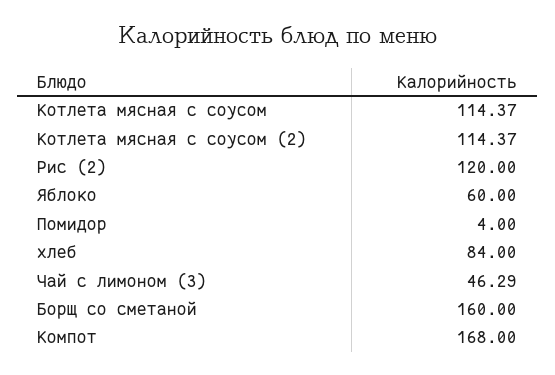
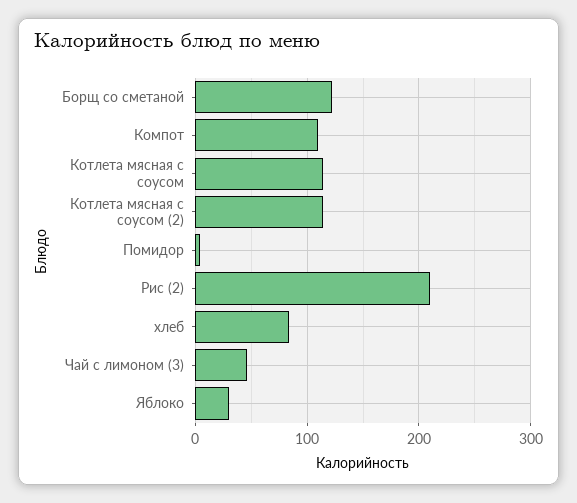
Рис (2): 120 -> 210
Яблоко: 60 -> 30
Борщ со сметаной: 160 -> 120
Компот: 168 -> 110

